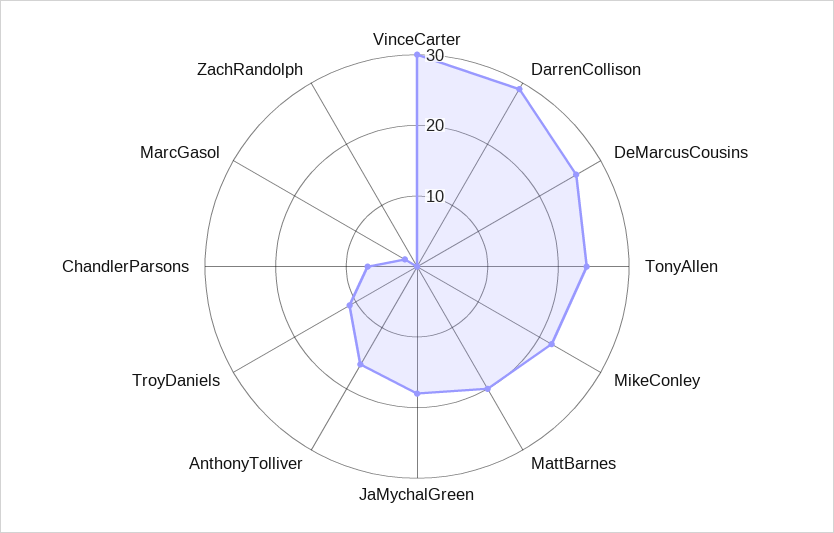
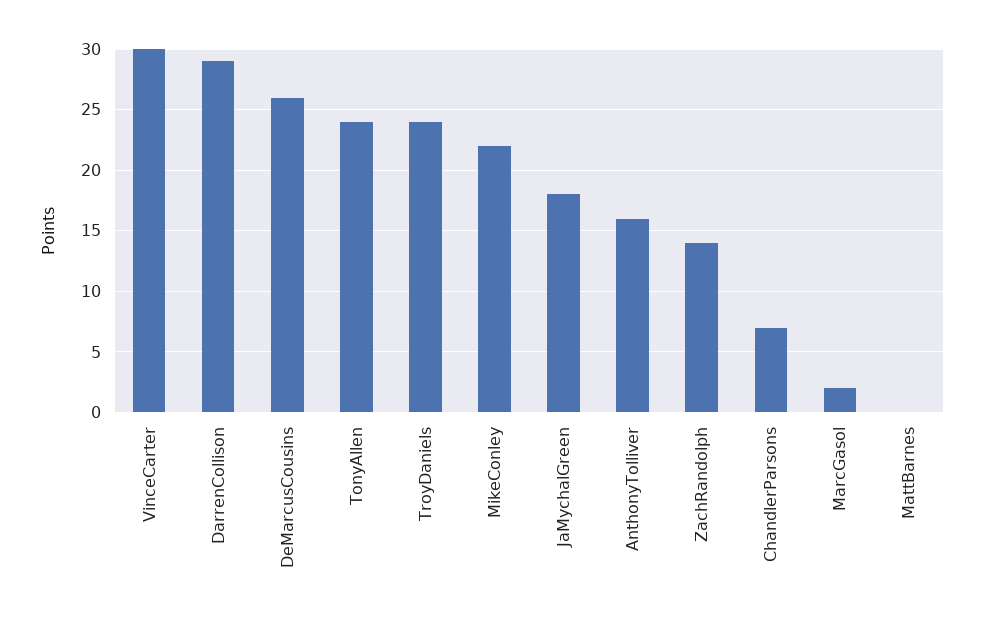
MattBarnes: 20 -> 0
TroyDaniels: 10 -> 24
ZachRandolph: 0 -> 14

